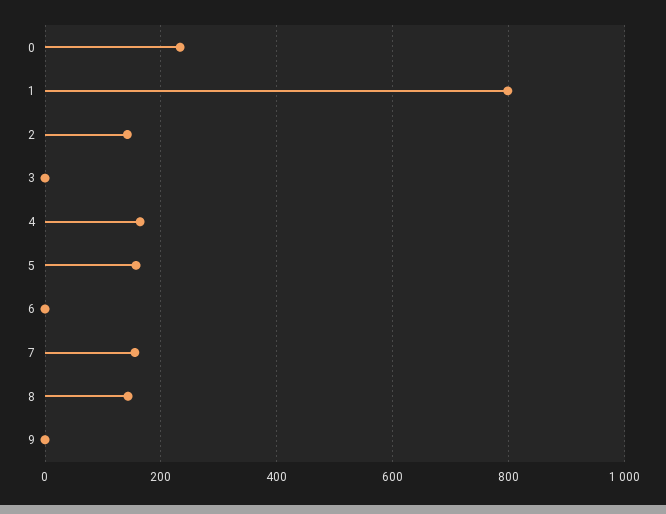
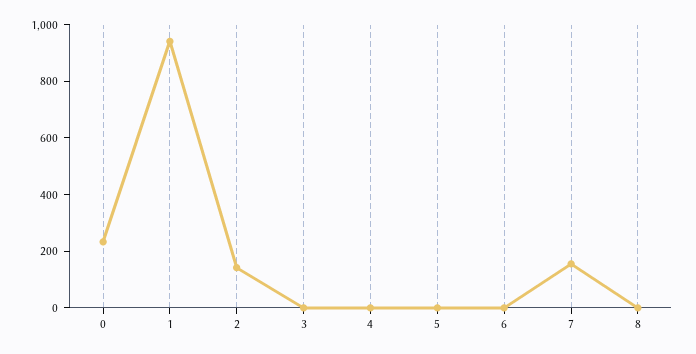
1: 800 -> 950
4: 160 -> 0
5: 160 -> 0
8: 140 -> 0
9: 0 -> none

